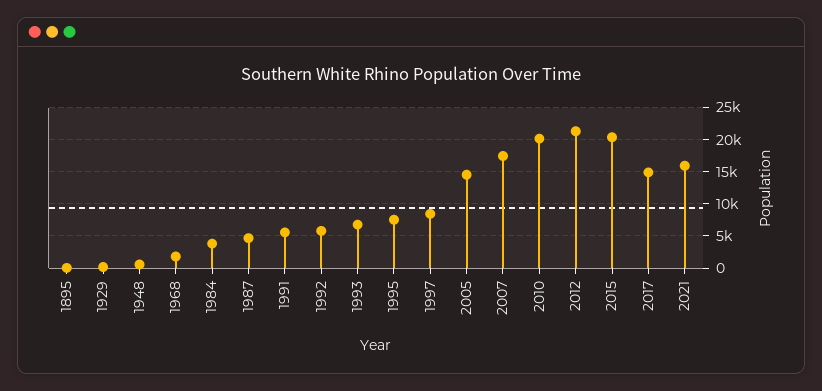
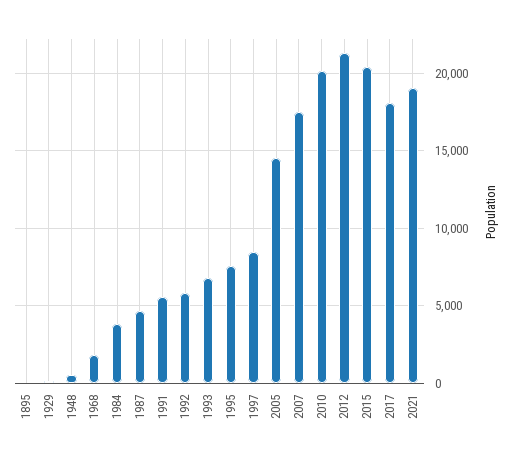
2017: 15000 -> 18000
2021: 16000 -> 19000

